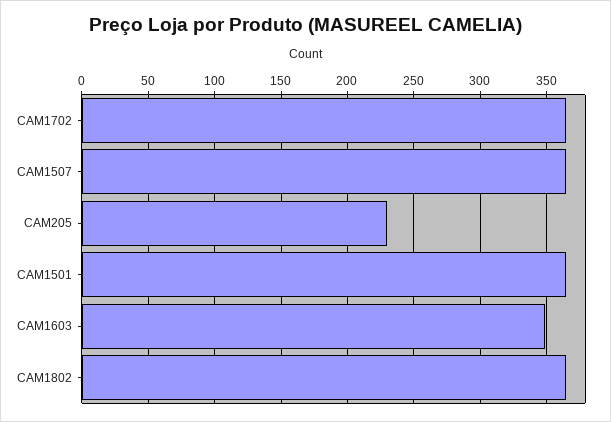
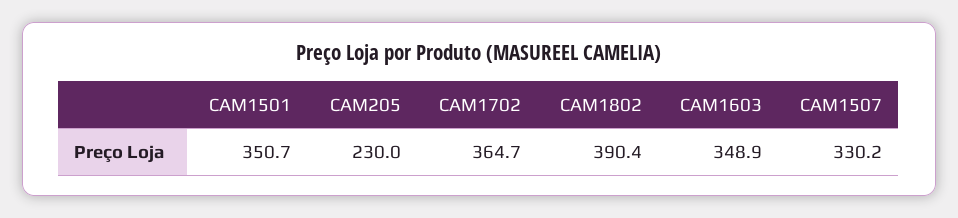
CAM1507: 365 -> 330.2
CAM1501: 365 -> 350.7
CAM1802: 365 -> 390.4

